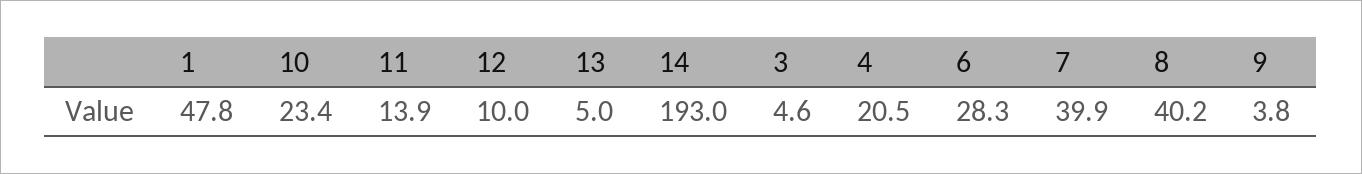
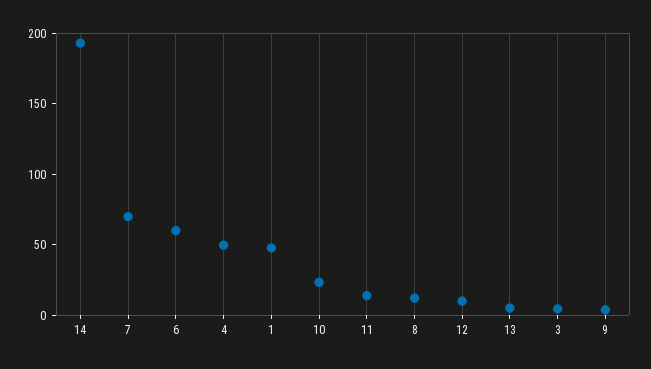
4: 20.5 -> 50
6: 28.3 -> 60
7: 39.9 -> 70
8: 40.2 -> 10

